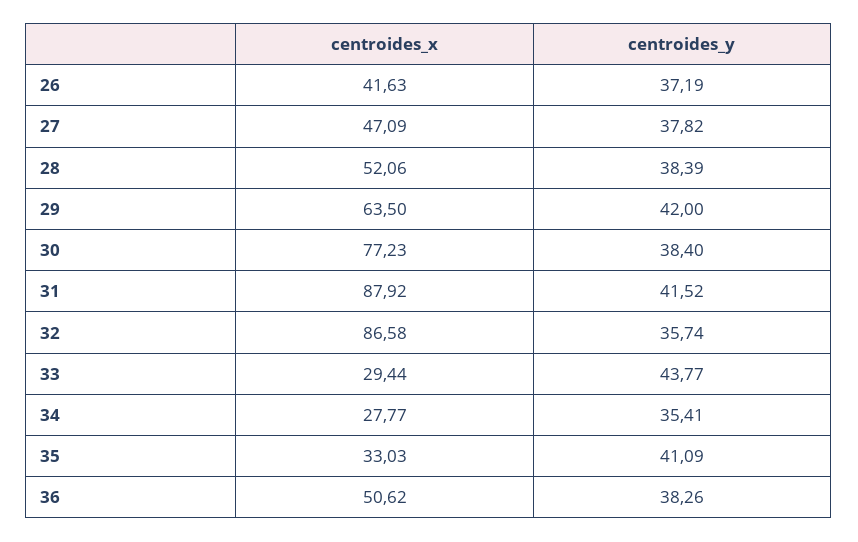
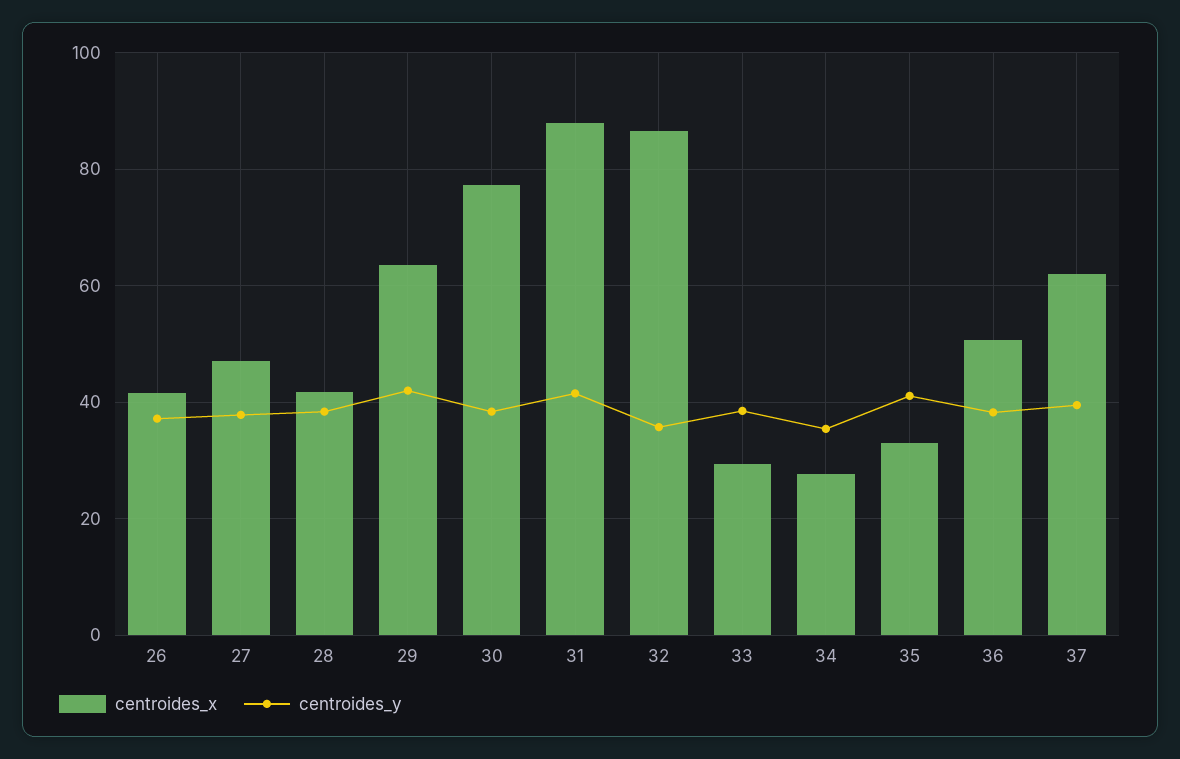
centroides_x, 28: 52.06 -> 42
centroides_y, 33: 43.77 -> 38
centroides_x, 37: none -> 62
centroides_y, 37: none -> 40

